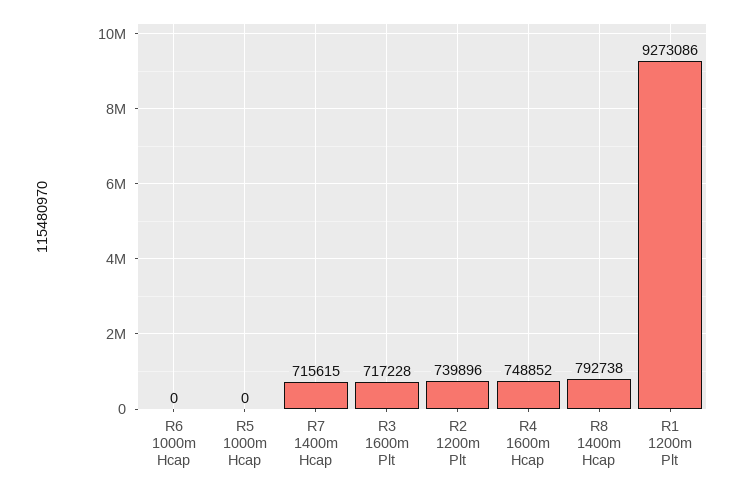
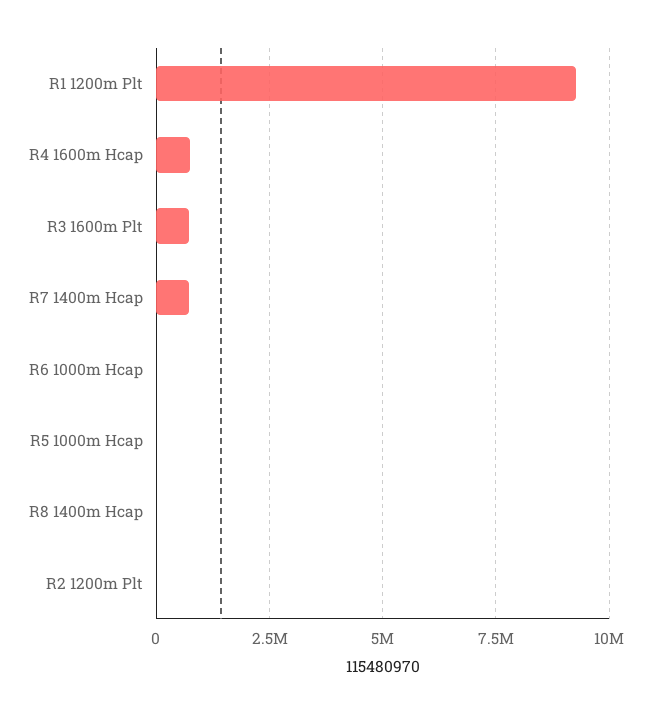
R2 1200m Plt: 739896 -> 0
R8 1400m Hcap: 792738 -> 0

